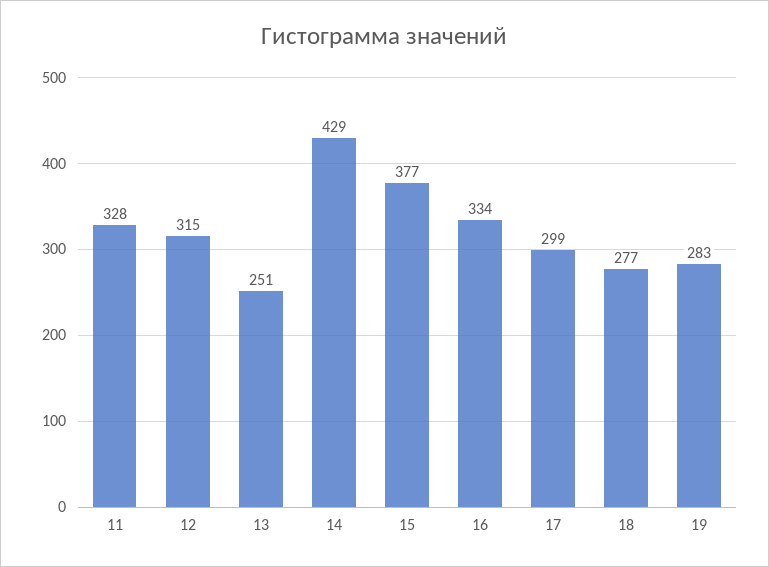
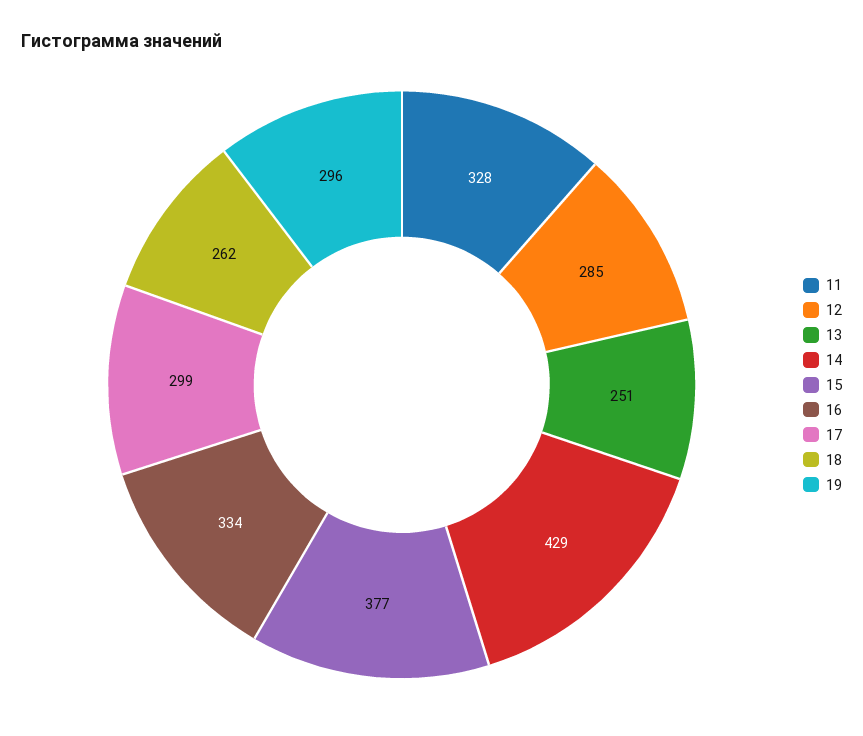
12: 315 -> 285
18: 277 -> 262
19: 283 -> 296

